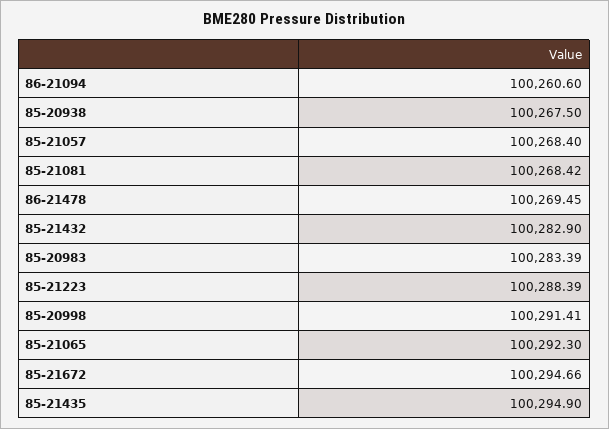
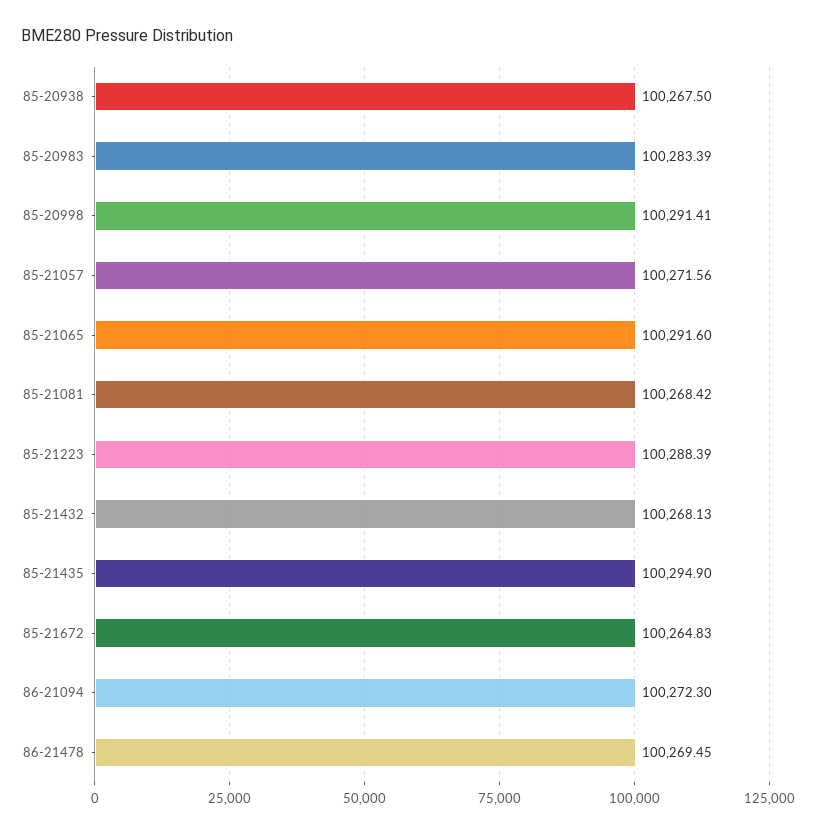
86-21094: 100260.6 -> 100272.3
85-21057: 100268.4 -> 100271.56
85-21432: 100282.9 -> 100268.13
85-21065: 100292.3 -> 100291.6
85-21672: 100294.66 -> 100264.83

